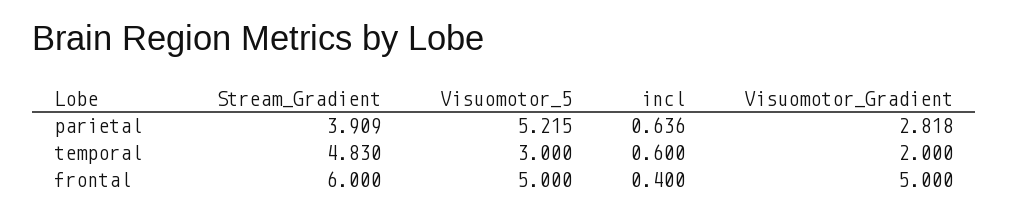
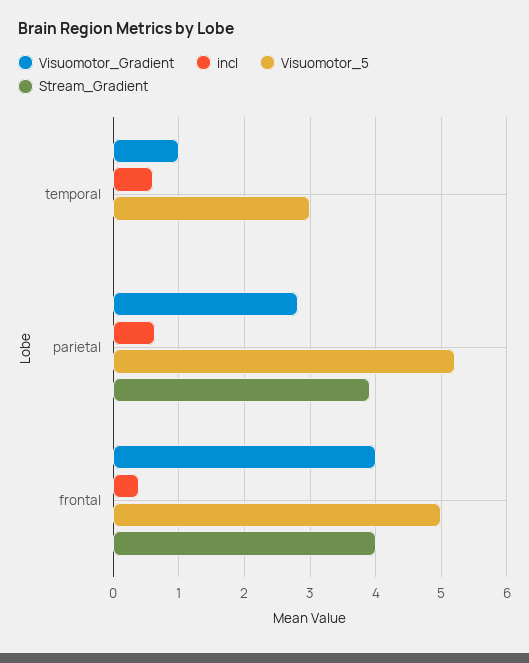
Stream_Gradient, temporal: 4.83 -> 0
Visuomotor_Gradient, temporal: 2 -> 1
Stream_Gradient, frontal: 6 -> 4
Visuomotor_Gradient, frontal: 5 -> 4

